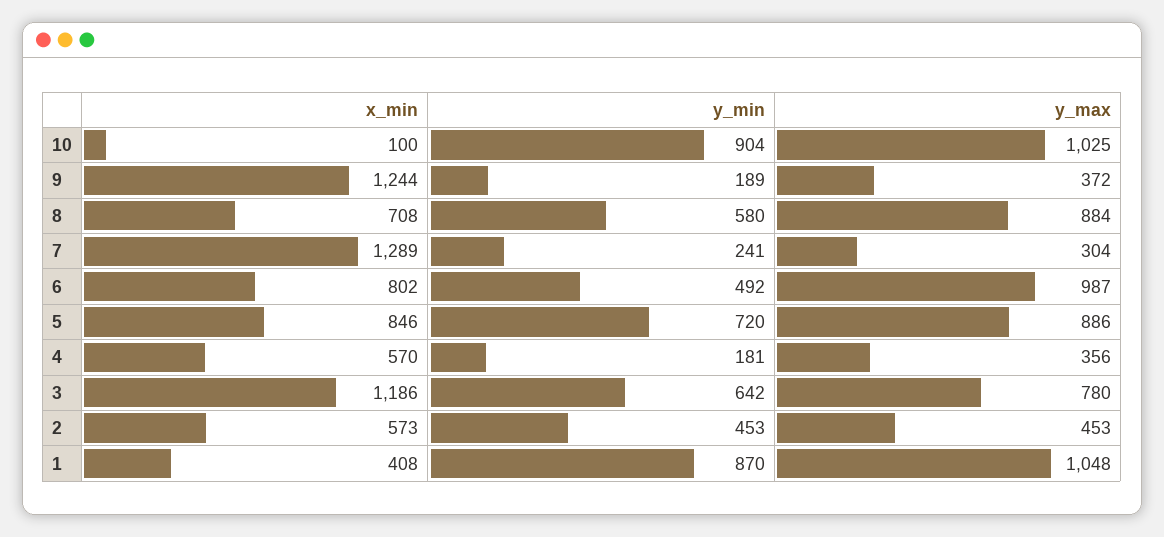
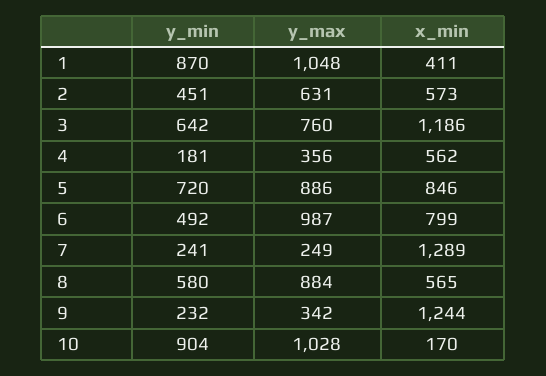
x_min, 10: 100 -> 170
y_max, 10: 1025 -> 1028
y_min, 9: 189 -> 232
y_max, 9: 372 -> 342
x_min, 8: 708 -> 565
y_max, 7: 304 -> 249
x_min, 6: 802 -> 799
x_min, 4: 570 -> 562
y_max, 3: 780 -> 760
y_min, 2: 453 -> 451
y_max, 2: 453 -> 631
x_min, 1: 408 -> 411

